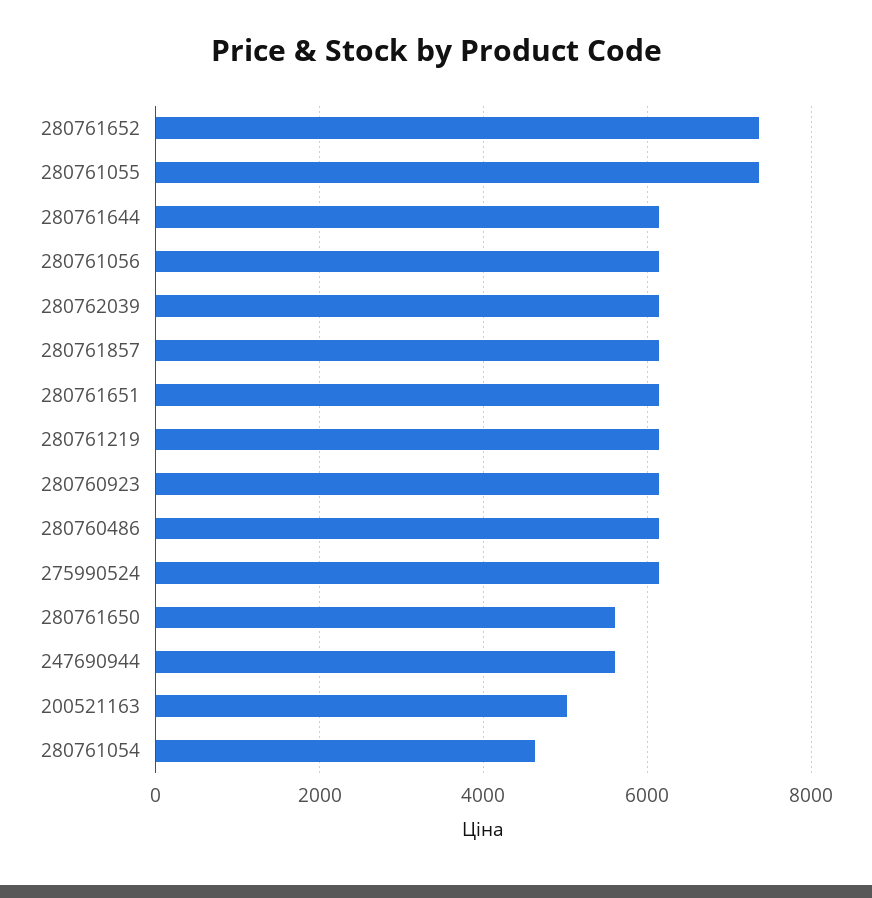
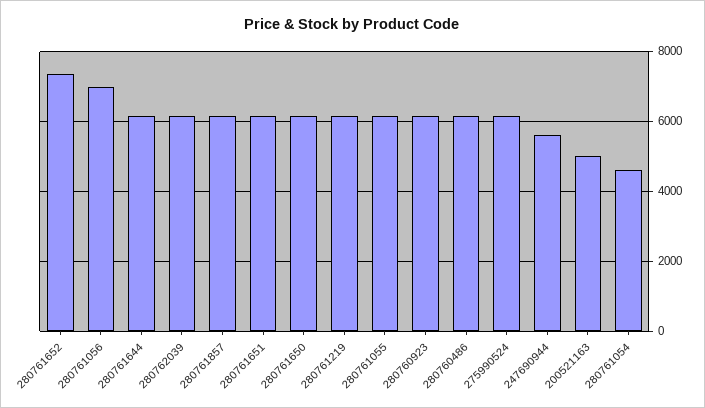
280761055: 7400 -> 6200
280761056: 6200 -> 7000
280761650: 5600 -> 6200

